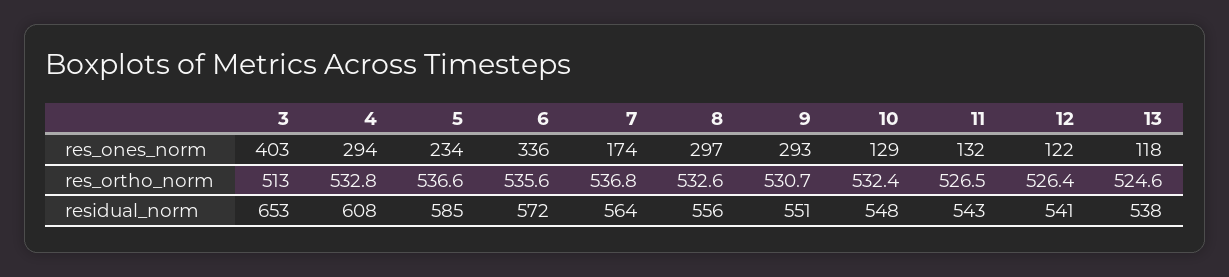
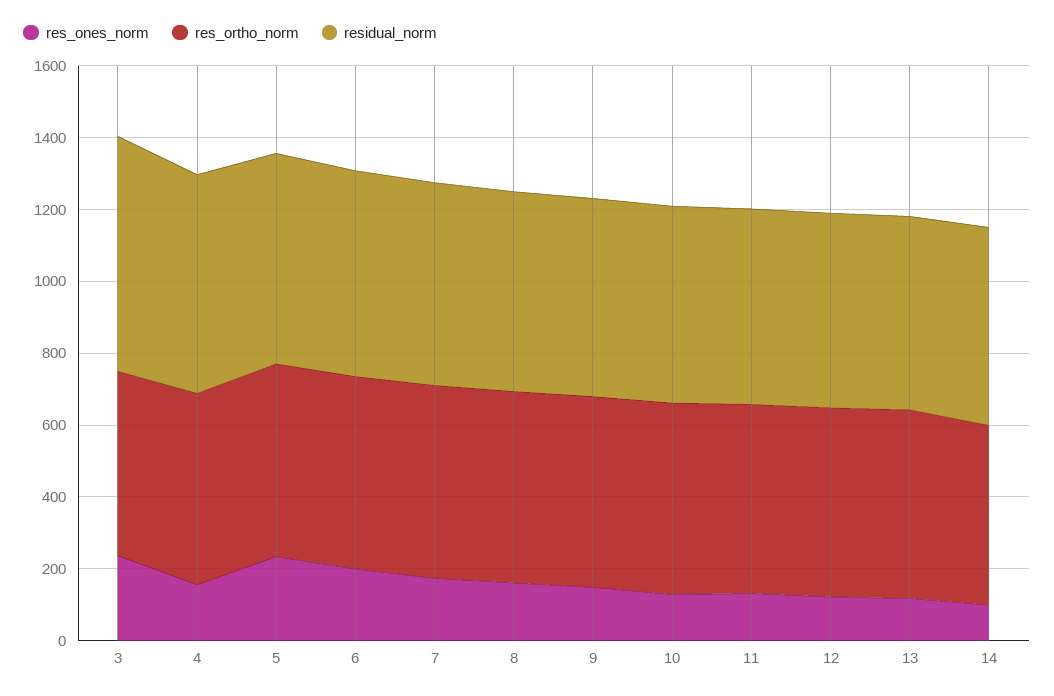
res_ones_norm, 3: 403 -> 250
res_ones_norm, 4: 294 -> 150
res_ones_norm, 6: 336 -> 200
res_ones_norm, 8: 297 -> 150
res_ones_norm, 9: 293 -> 150
res_ones_norm, 14: none -> 100
res_ortho_norm, 14: none -> 500
residual_norm, 14: none -> 550

